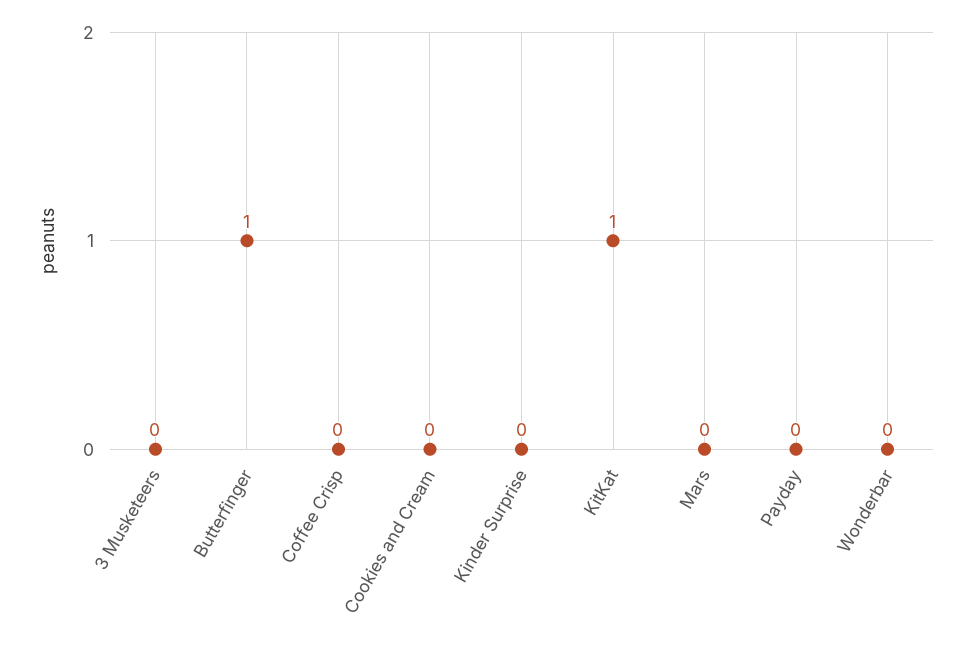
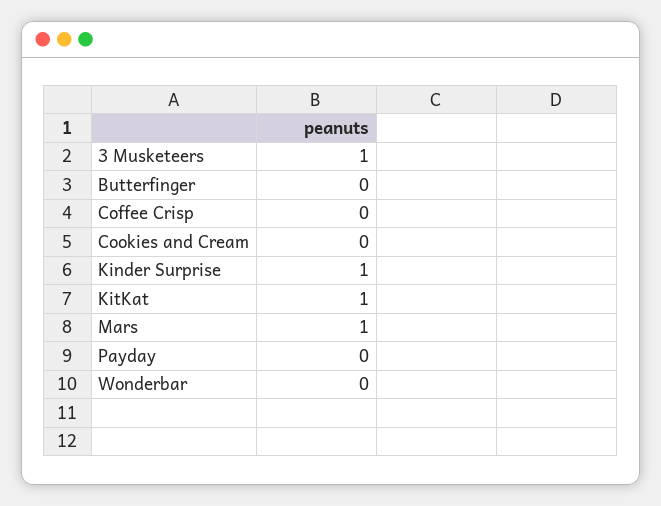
3 Musketeers: 0 -> 1
Butterfinger: 1 -> 0
Kinder Surprise: 0 -> 1
Mars: 0 -> 1

